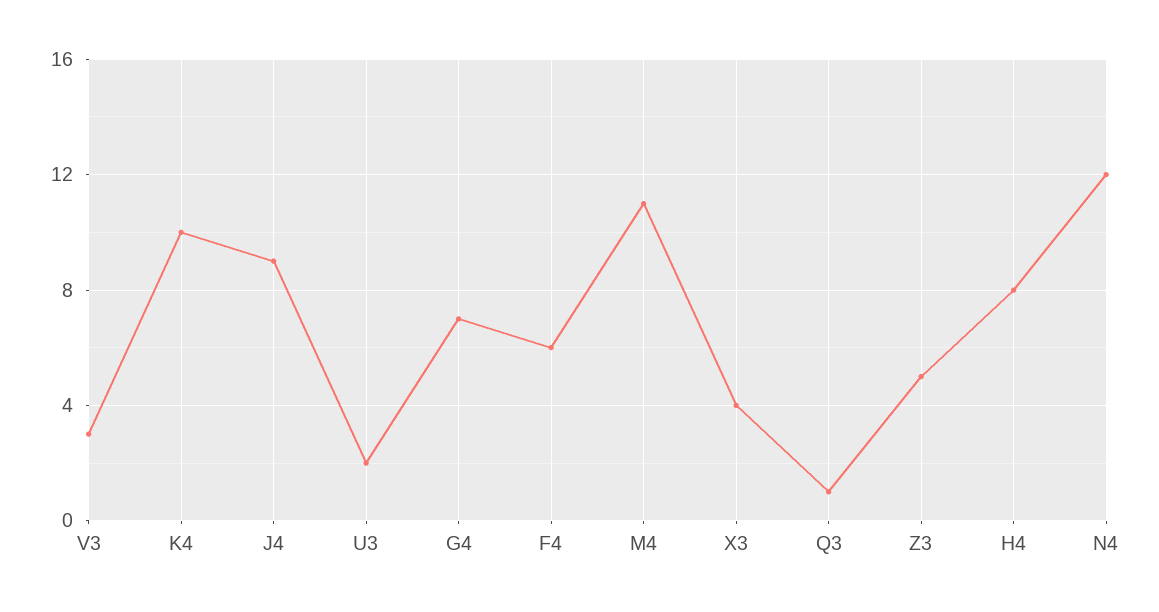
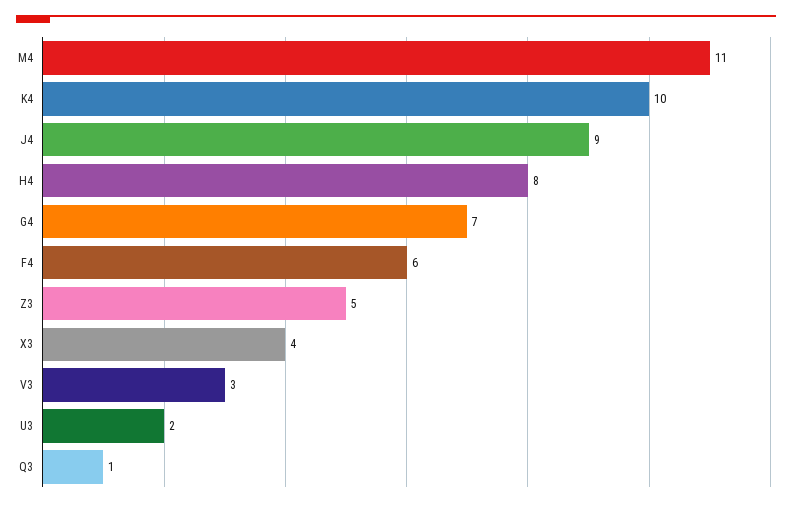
N4: 12 -> none

